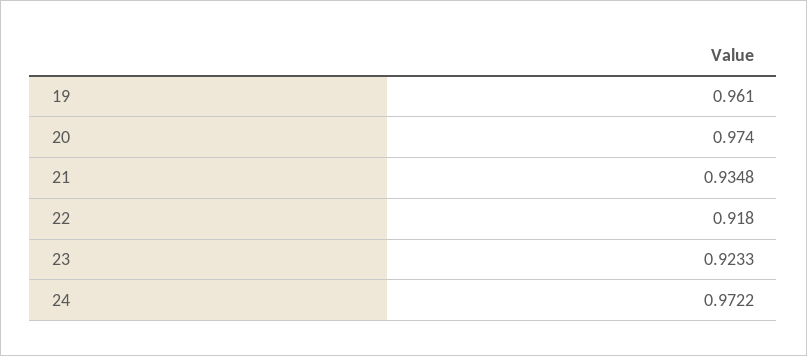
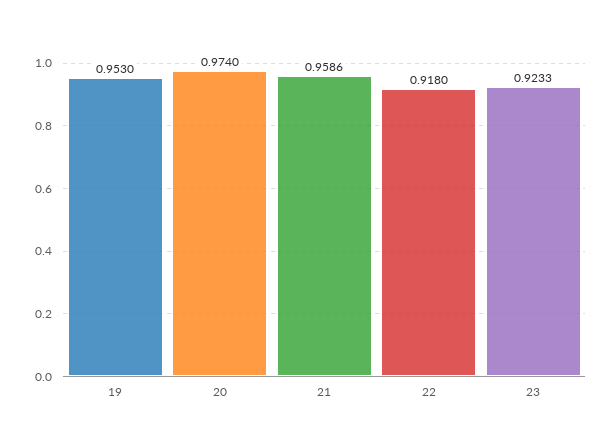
19: 0.961 -> 0.953
21: 0.9348 -> 0.9586
24: 0.9722 -> none

